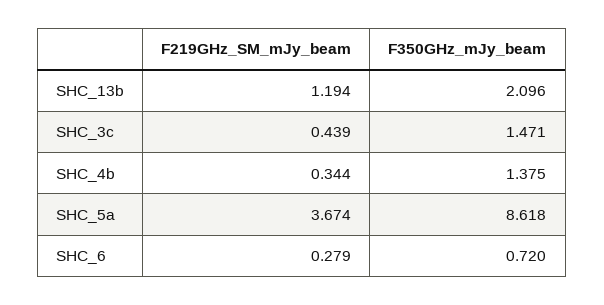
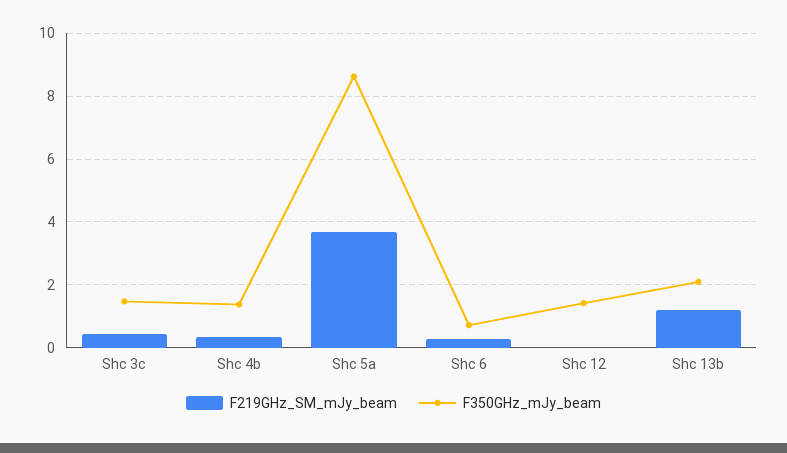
F219GHz_SM_mJy_beam, Shc 12: none -> 0
F350GHz_mJy_beam, Shc 12: none -> 1.4

